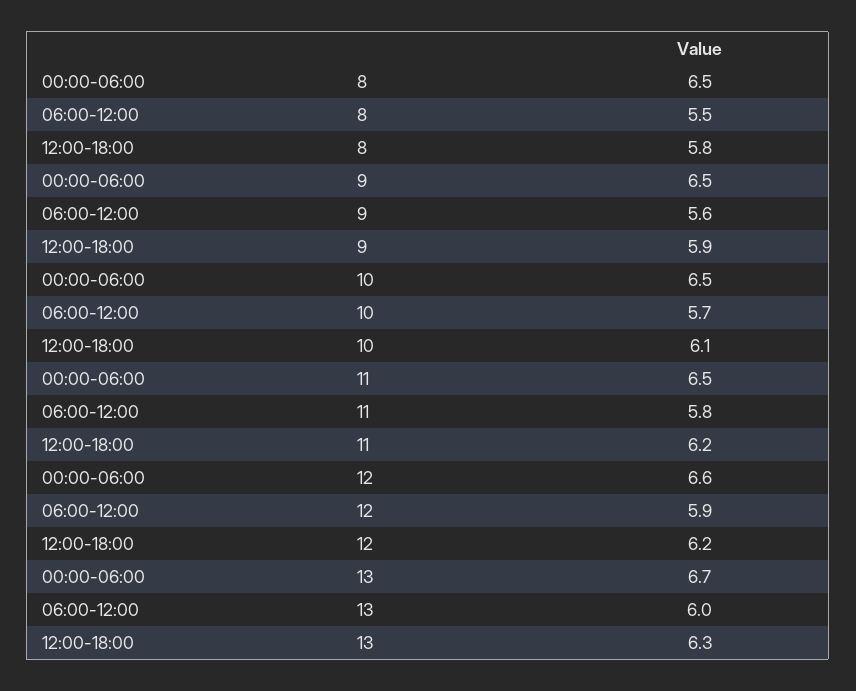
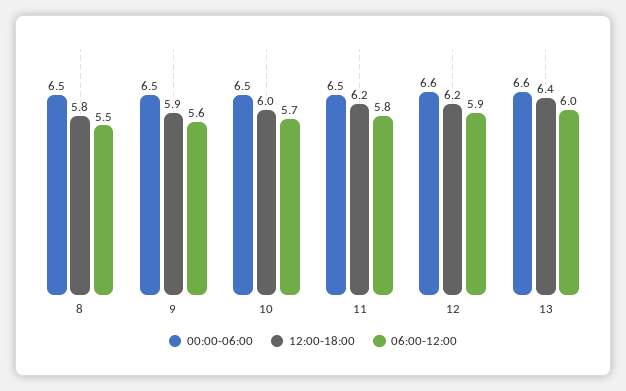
12:00-18:00, 10: 6.1 -> 6
00:00-06:00, 13: 6.7 -> 6.6
12:00-18:00, 13: 6.3 -> 6.4

